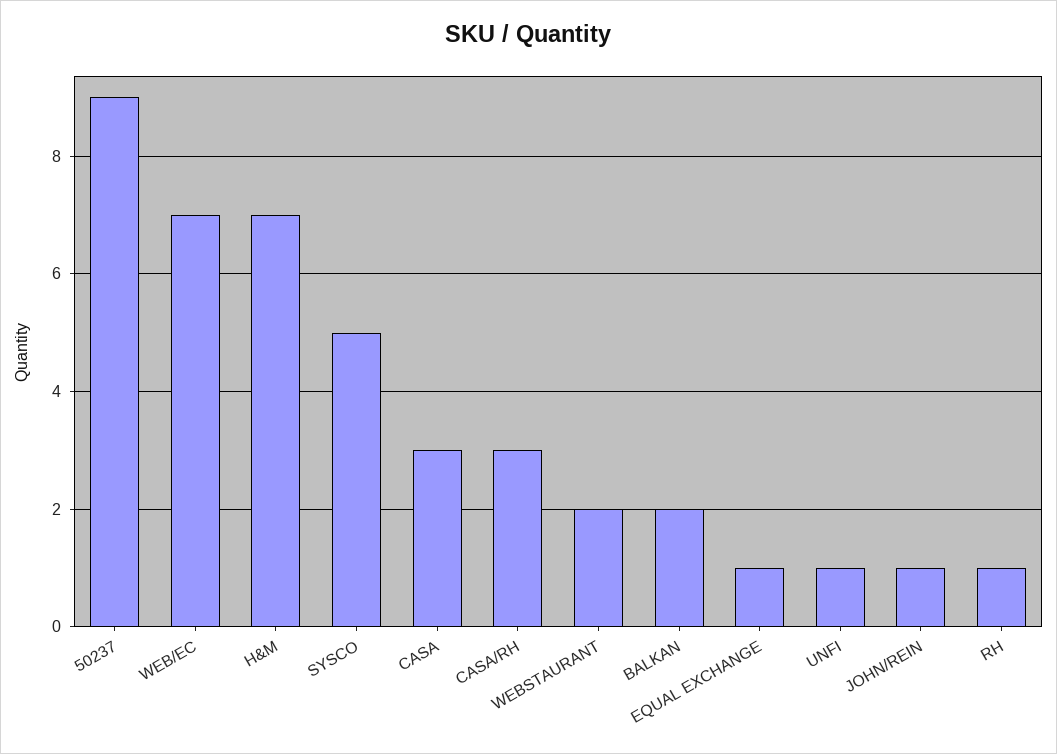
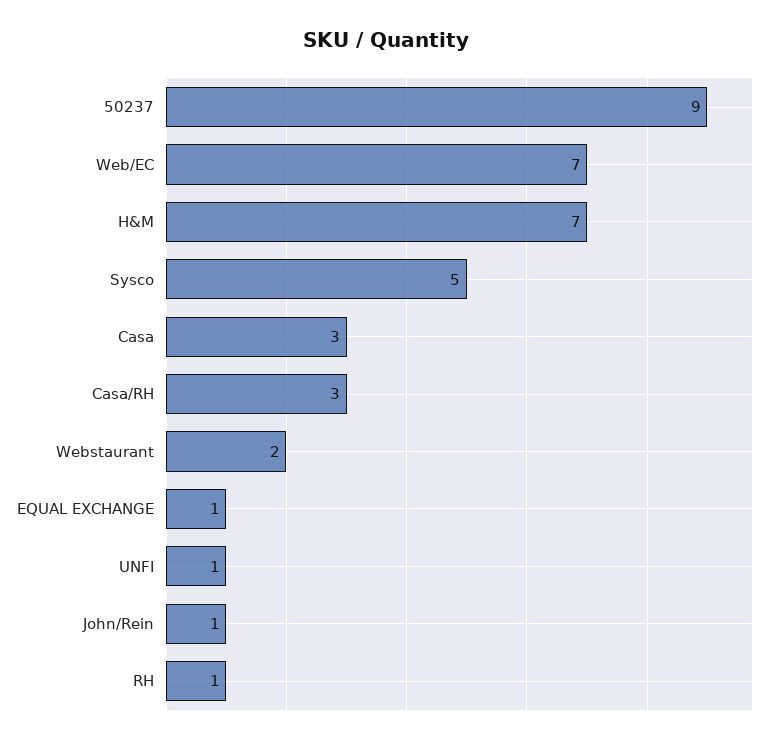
BALKAN: 2 -> none

